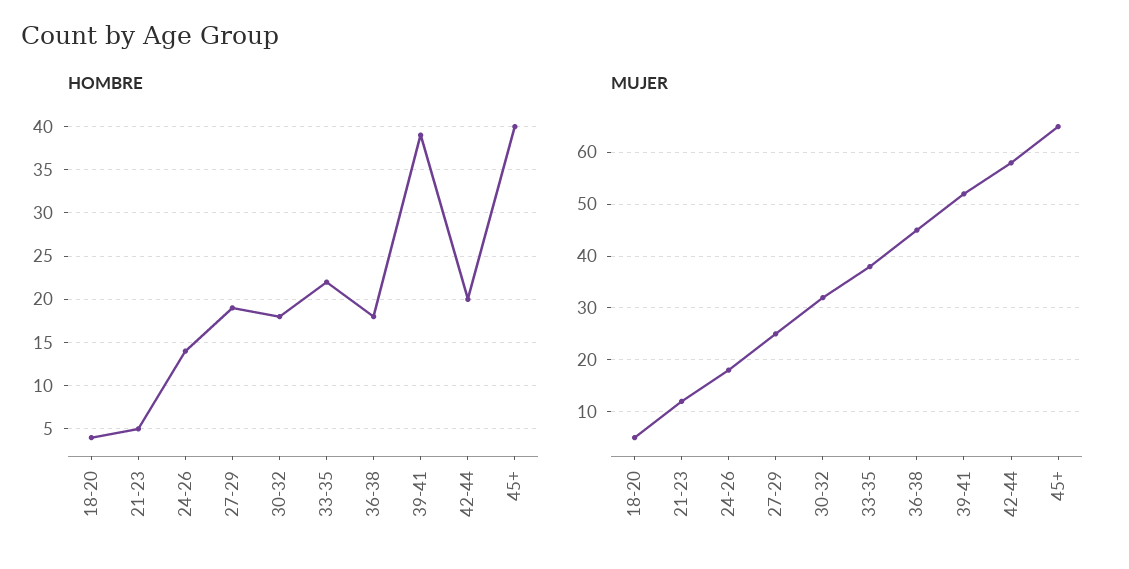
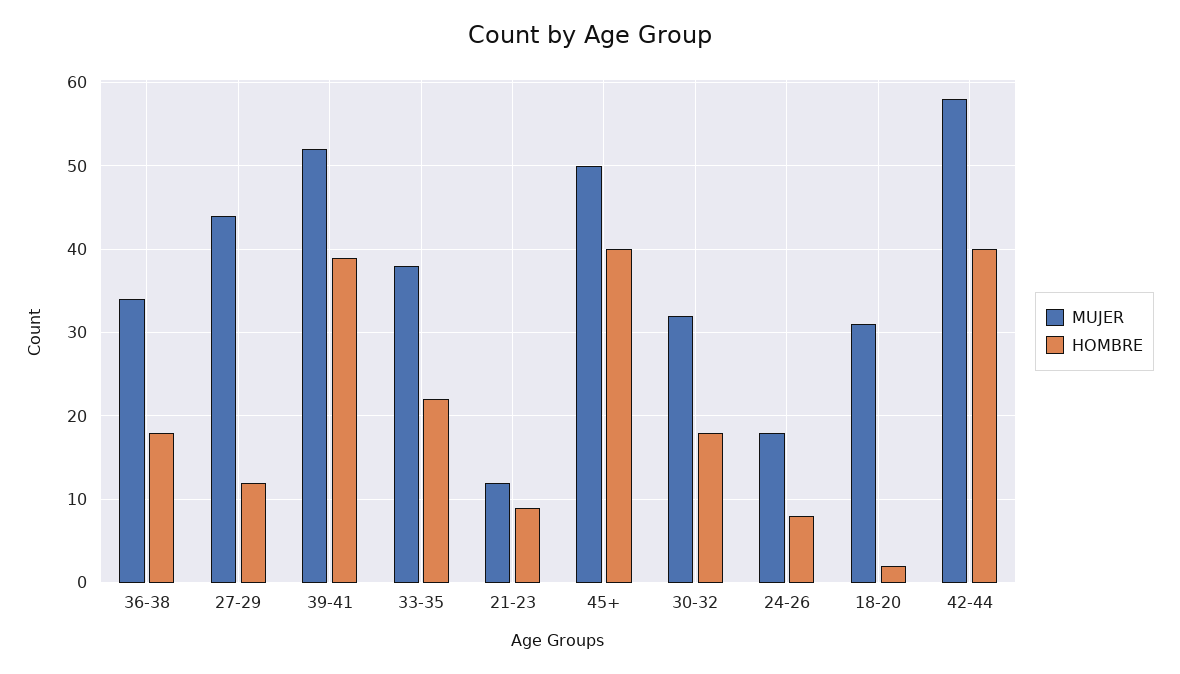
HOMBRE, 18-20: 4 -> 2
HOMBRE, 21-23: 5 -> 9
HOMBRE, 24-26: 14 -> 8
HOMBRE, 27-29: 19 -> 12
HOMBRE, 42-44: 20 -> 40
MUJER, 18-20: 5 -> 31
MUJER, 27-29: 25 -> 44
MUJER, 36-38: 45 -> 34
MUJER, 45+: 65 -> 50

